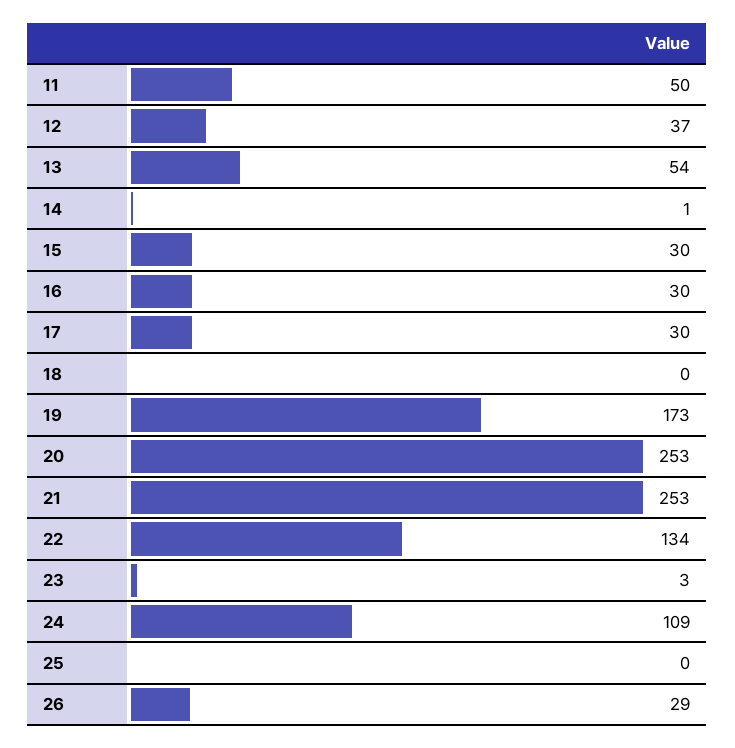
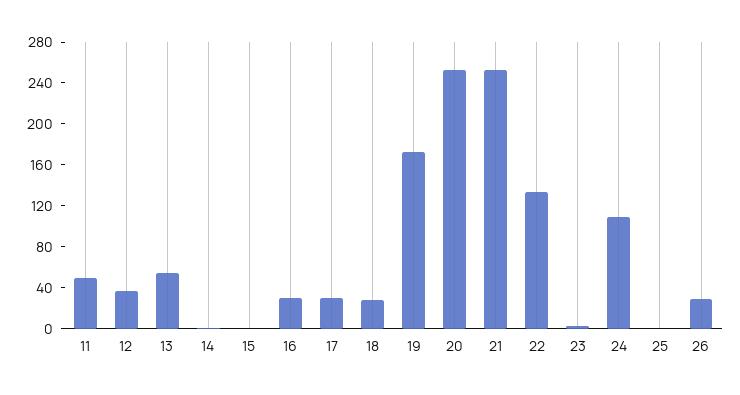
15: 30 -> 0
18: 0 -> 30

